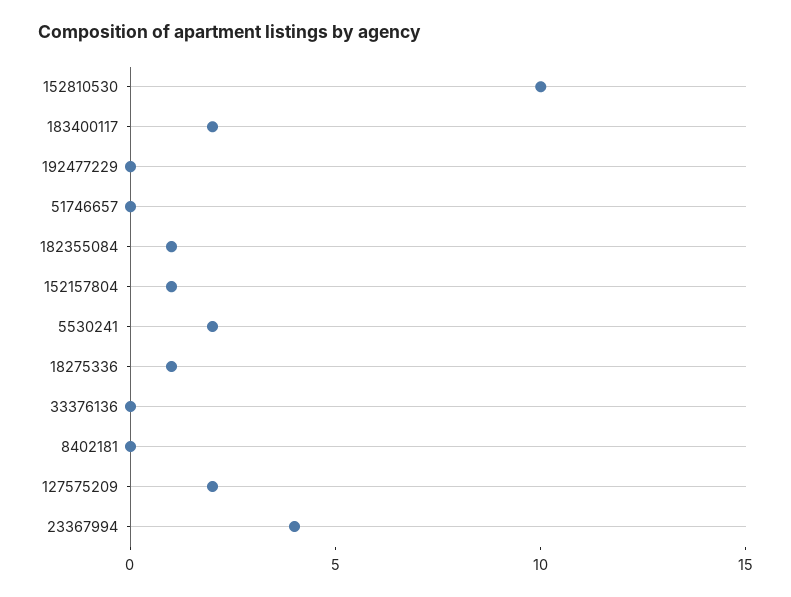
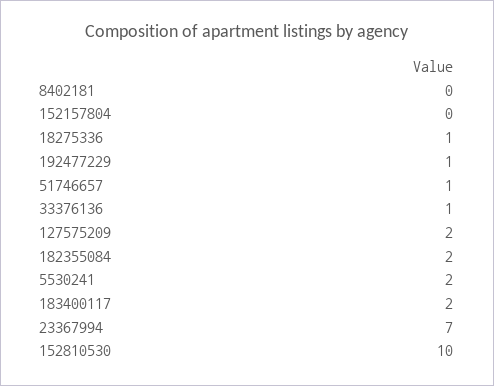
192477229: 0 -> 1
51746657: 0 -> 1
182355084: 1 -> 2
152157804: 1 -> 0
33376136: 0 -> 1
23367994: 4 -> 7

